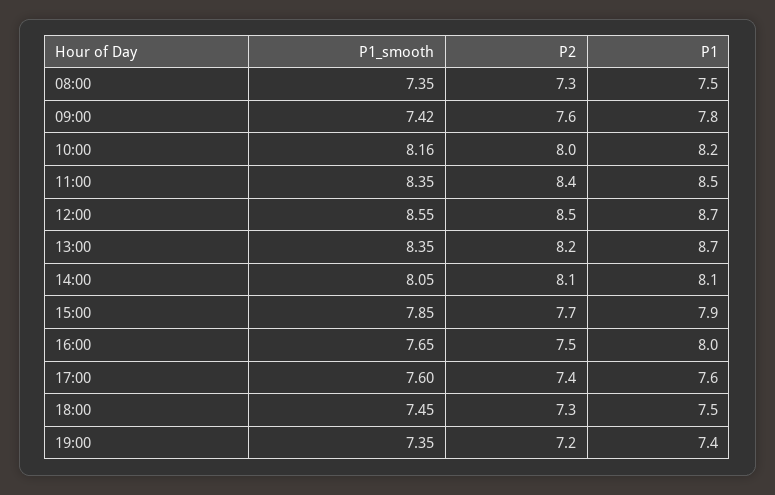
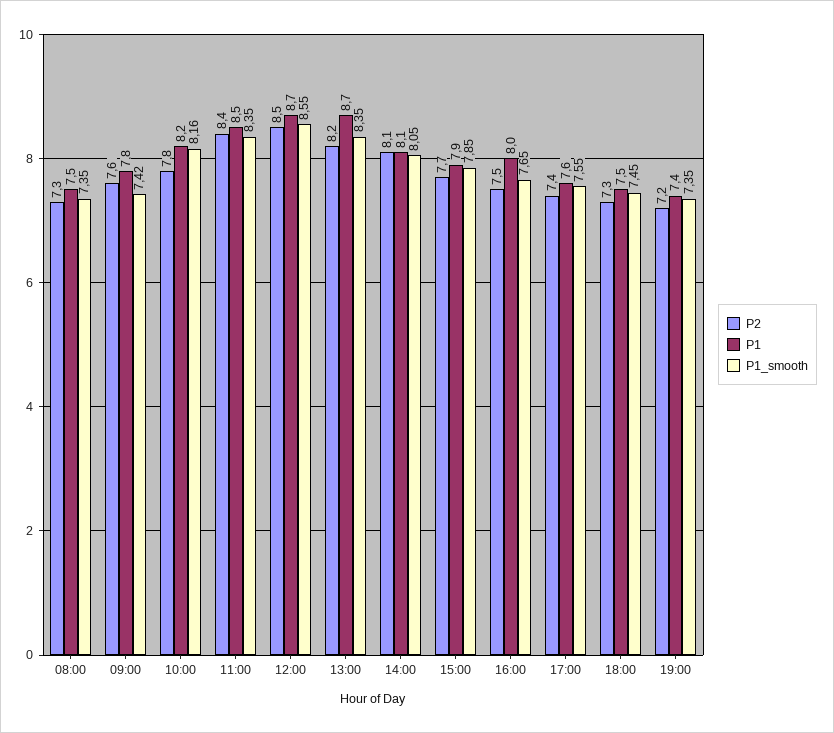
P2, 10:00: 8 -> 7.8
P1_smooth, 17:00: 7.6 -> 7.55

